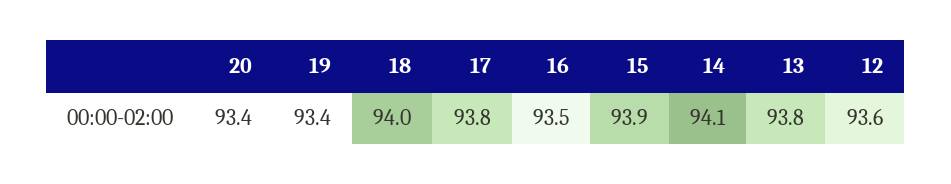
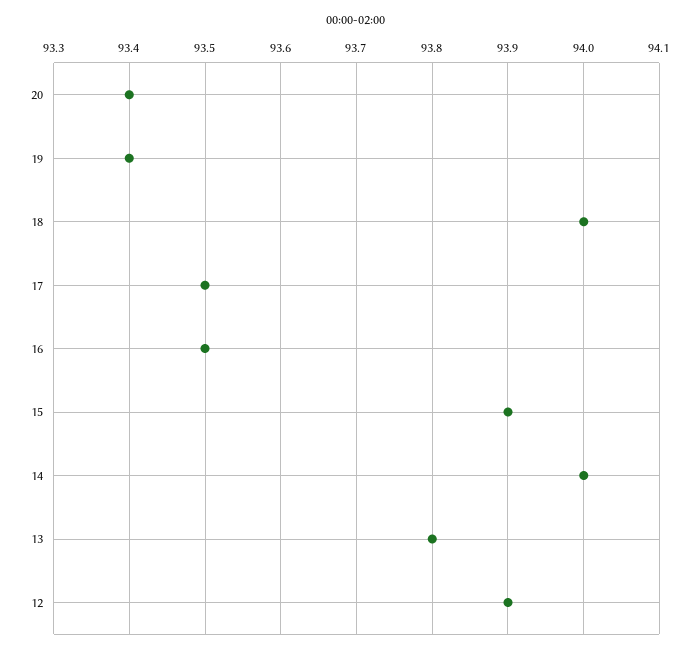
17: 93.8 -> 93.5
14: 94.1 -> 94
12: 93.6 -> 93.9

